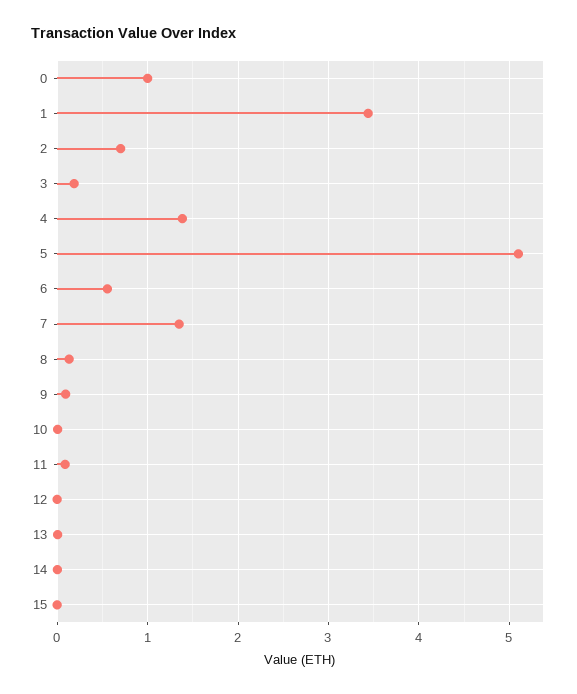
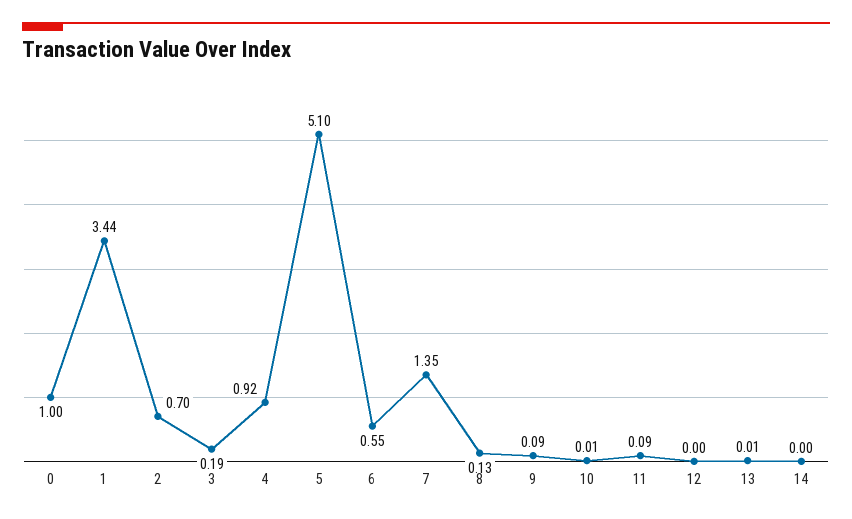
4: 1.4 -> 0.92
15: 0 -> none

